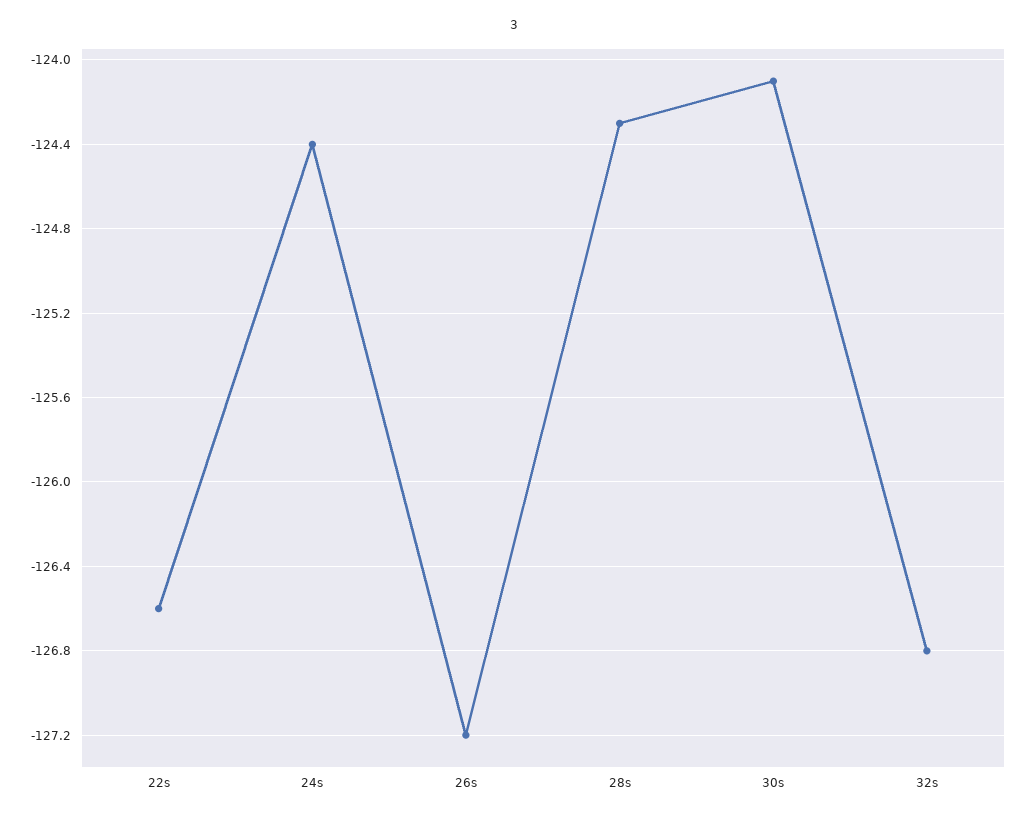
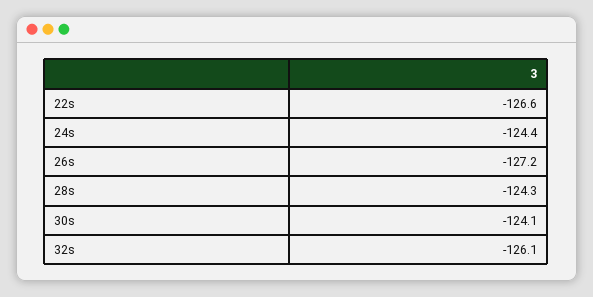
32s: -126.8 -> -126.1

